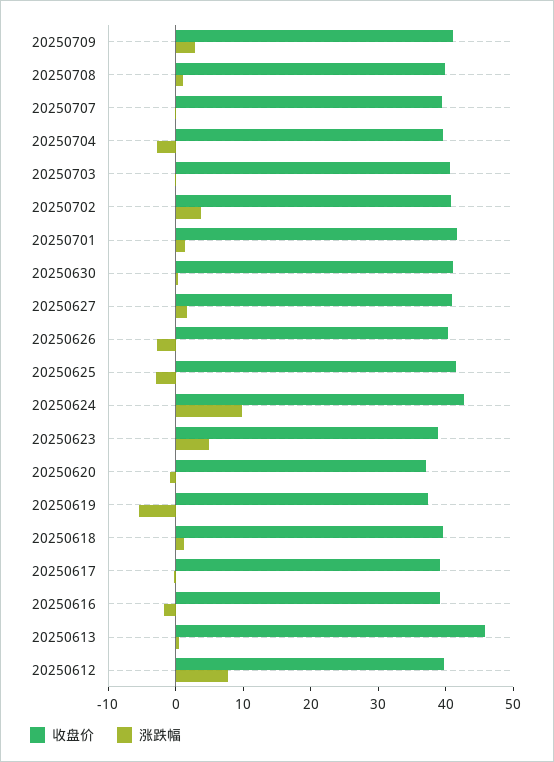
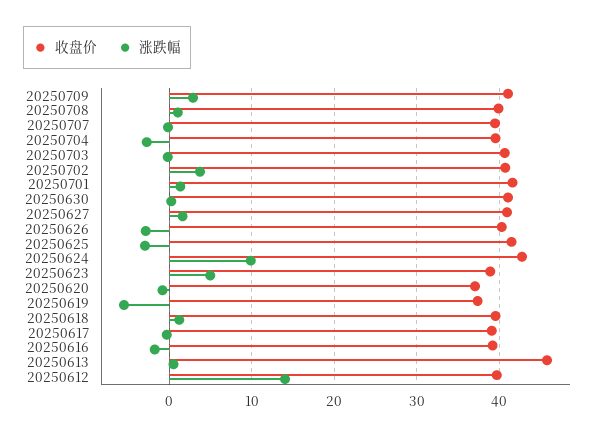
涨跌幅, 20250612: 8 -> 14

